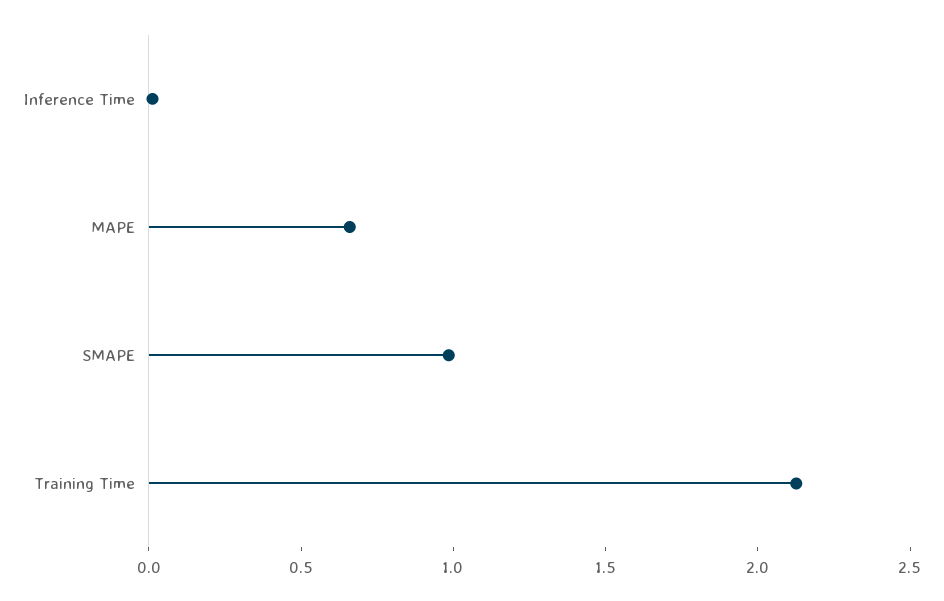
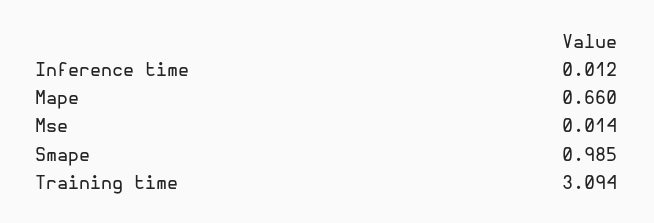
Training Time: 2.1 -> 3.094
Mse: none -> 0.014

